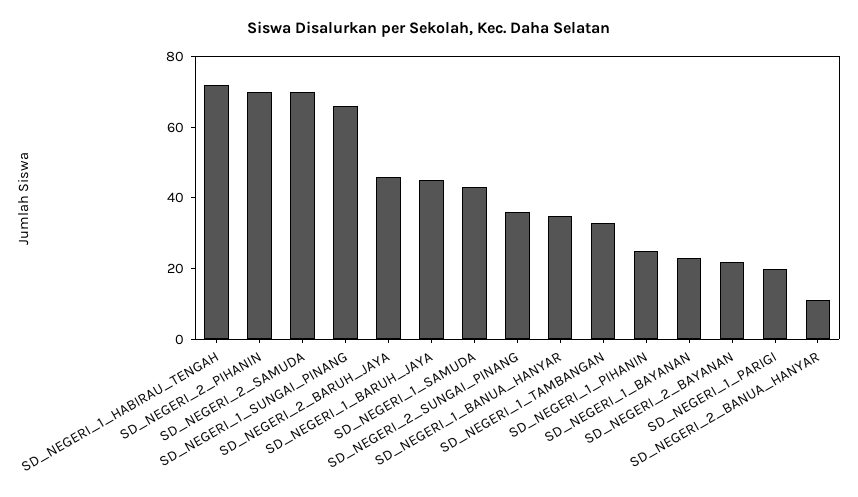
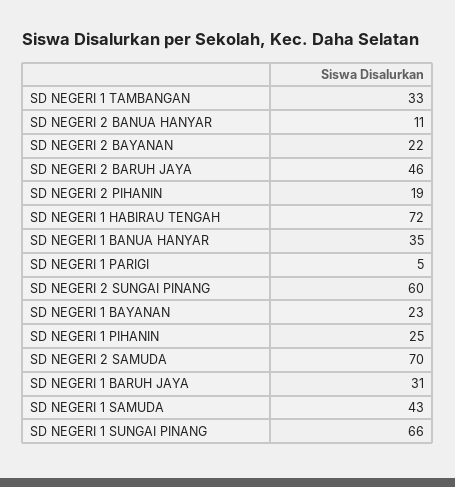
SD_NEGERI_2_PIHANIN: 70 -> 19
SD_NEGERI_1_BARUH_JAYA: 45 -> 31
SD_NEGERI_2_SUNGAI_PINANG: 35 -> 60
SD_NEGERI_1_PARIGI: 20 -> 5

